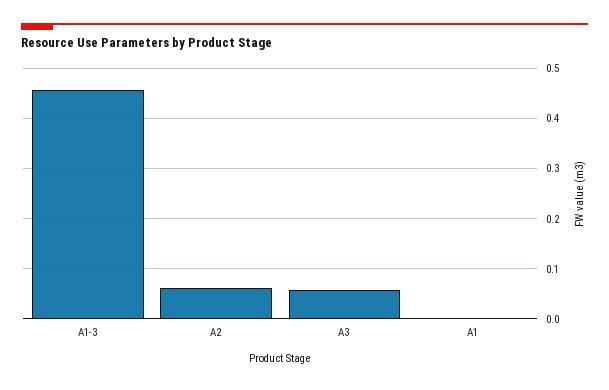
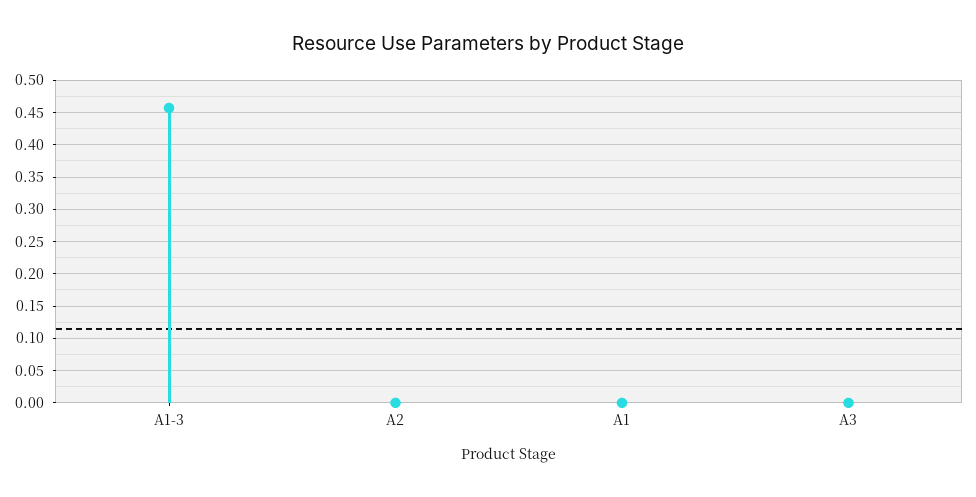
A2: 0.06 -> 0
A3: 0.06 -> 0

